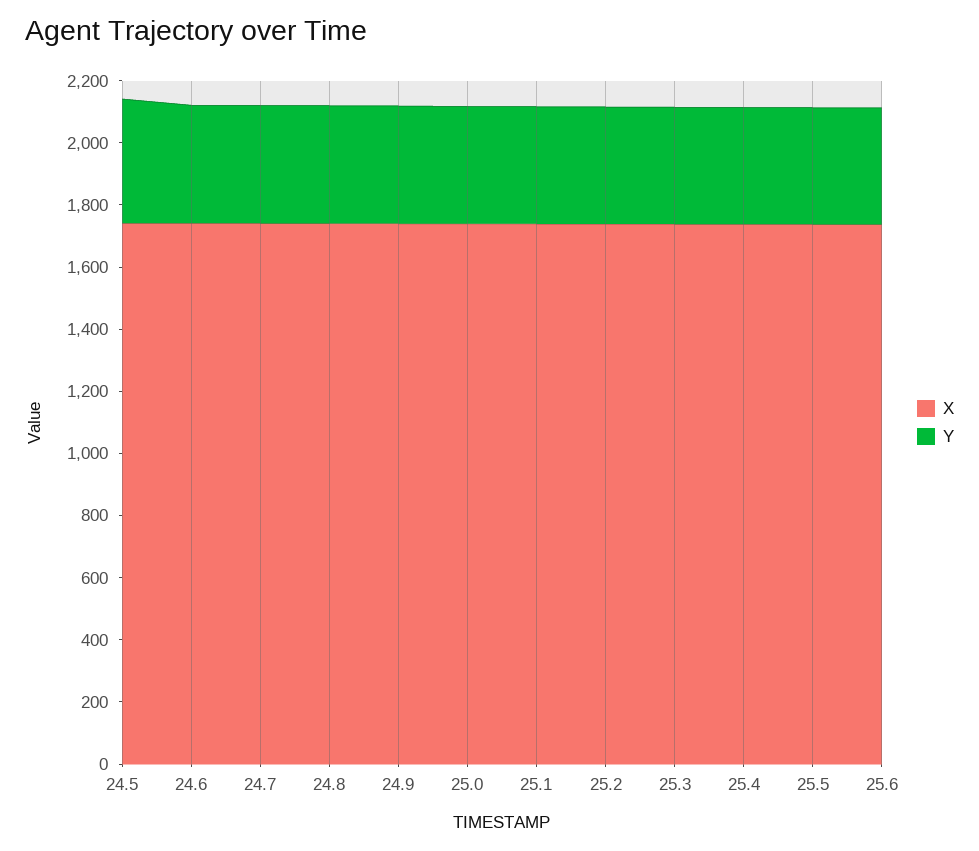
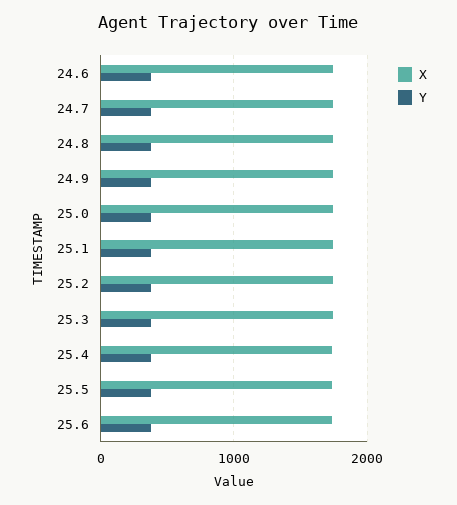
X, 24.5: 1750 -> none
Y, 24.5: 400 -> none

